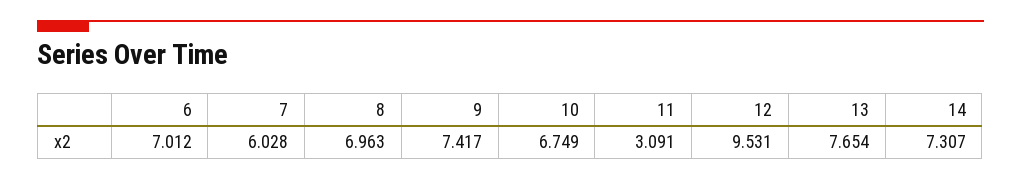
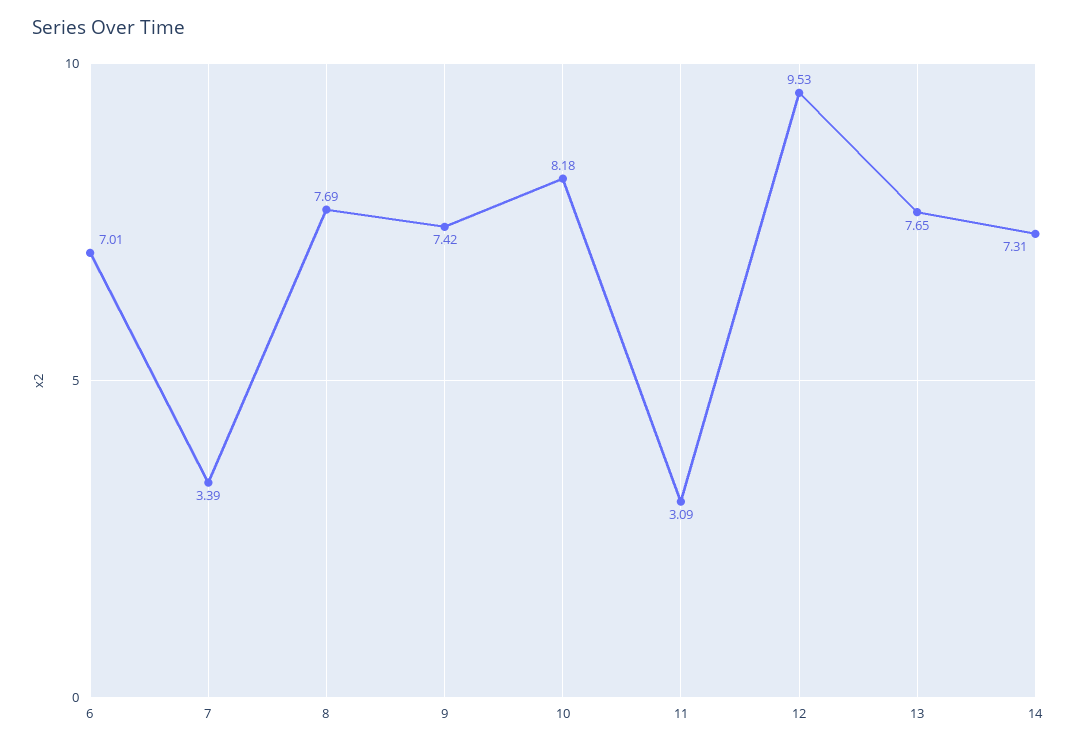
7: 6.028 -> 3.39
8: 6.963 -> 7.69
10: 6.749 -> 8.18

